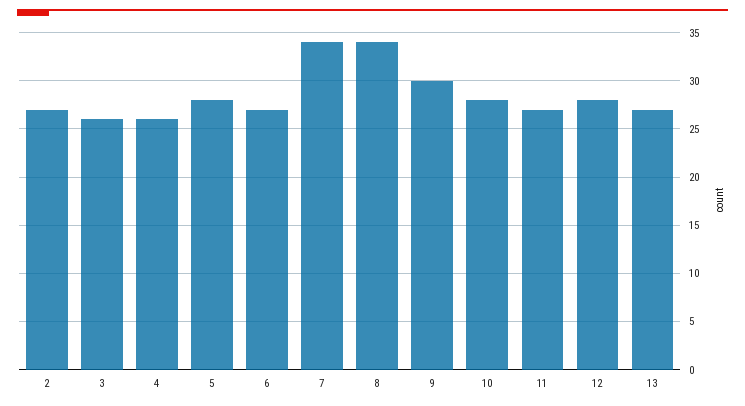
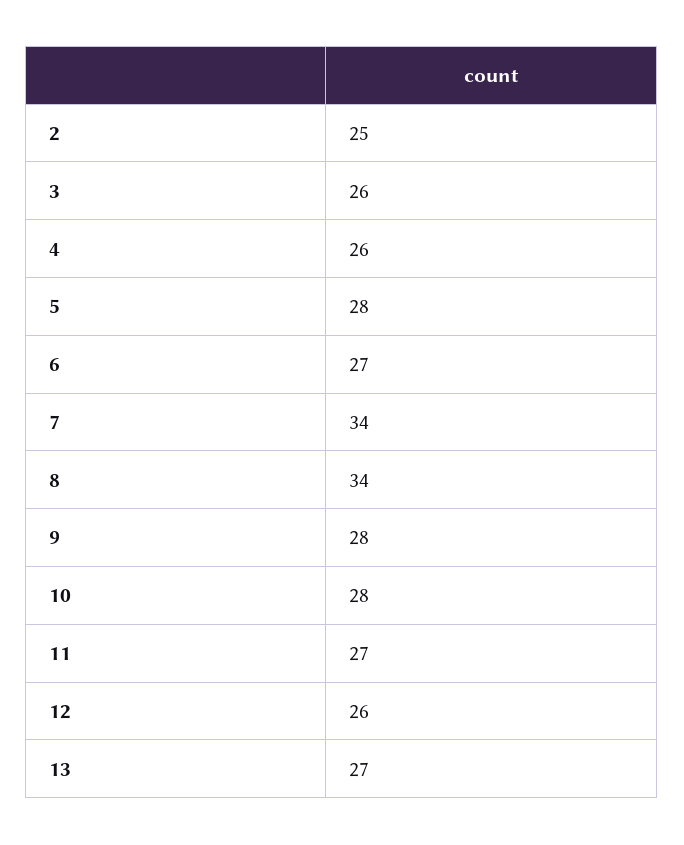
2: 27 -> 25
9: 30 -> 28
12: 28 -> 26

